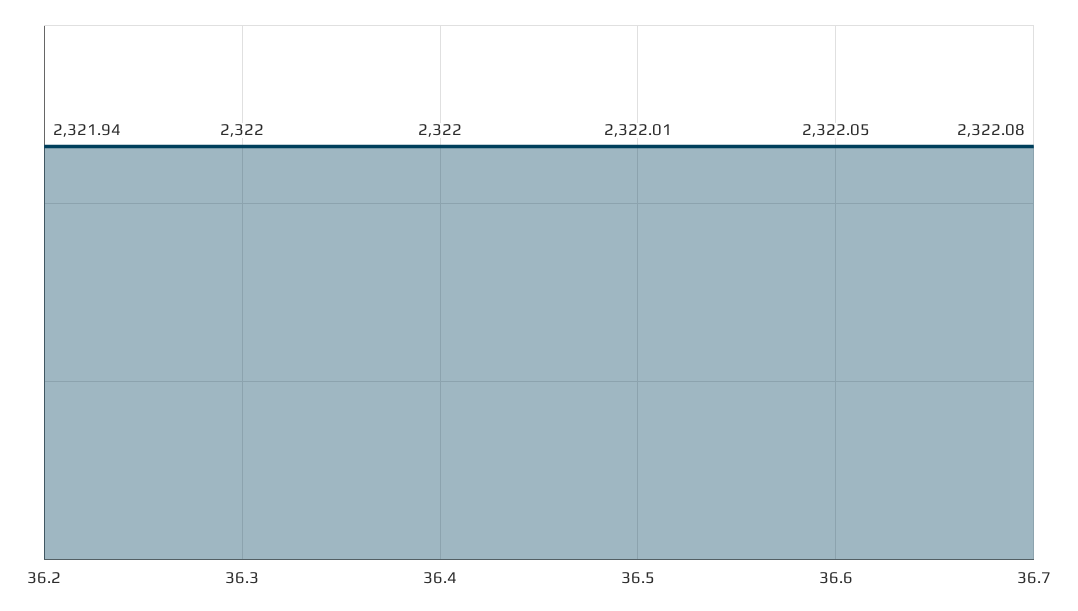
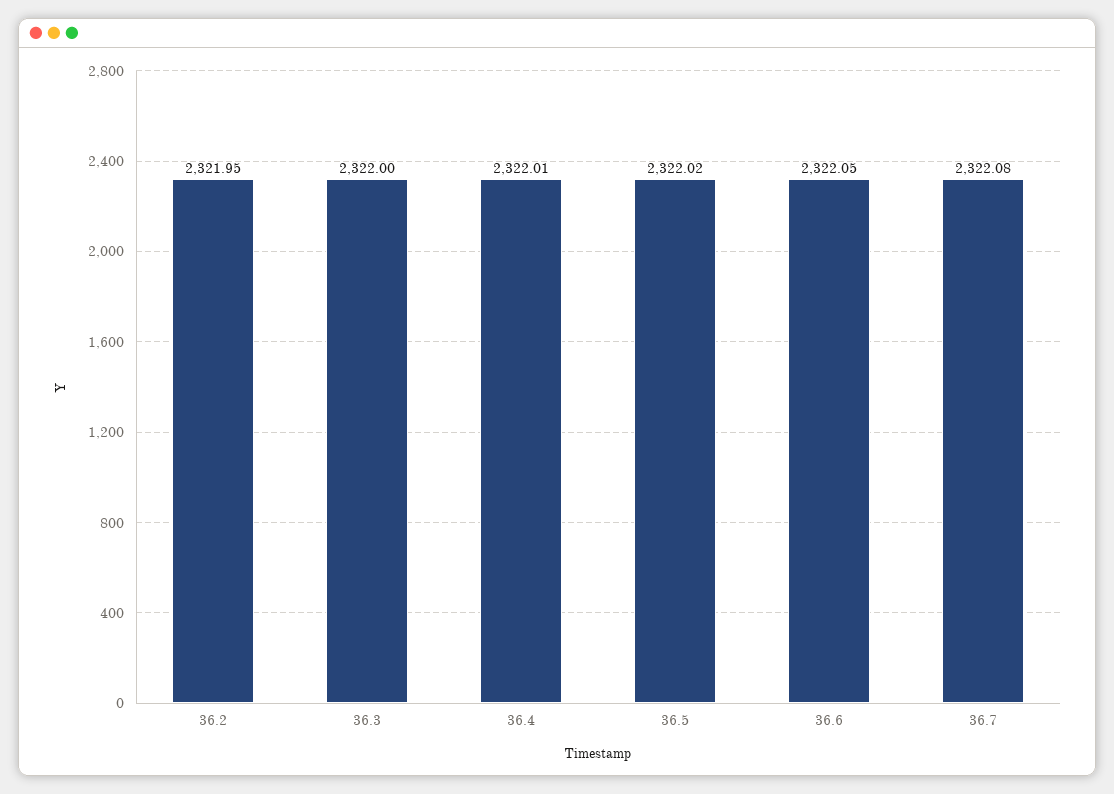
36.2: 2321.94 -> 2321.95
36.4: 2322 -> 2322.01
36.5: 2322.01 -> 2322.02

